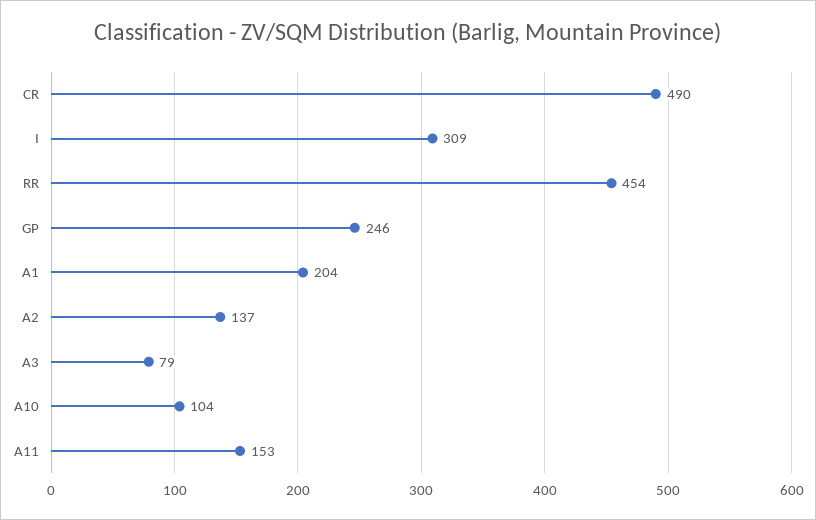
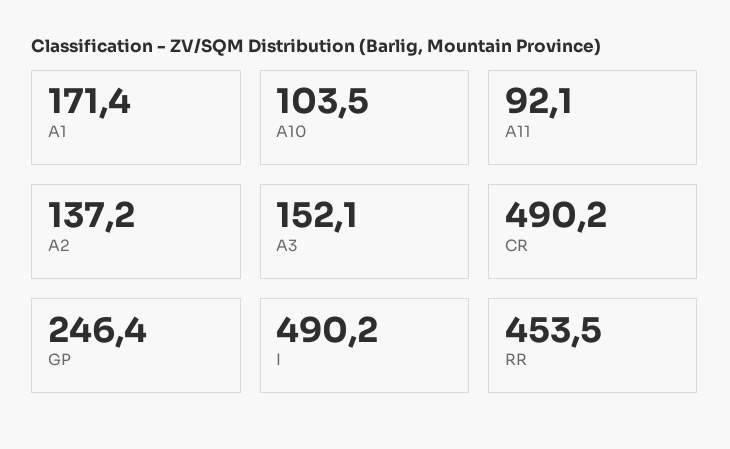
I: 309 -> 490.2
A1: 204 -> 171.4
A3: 79 -> 152.1
A11: 153 -> 92.1

